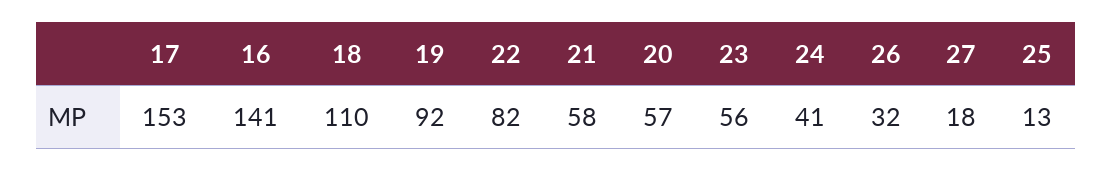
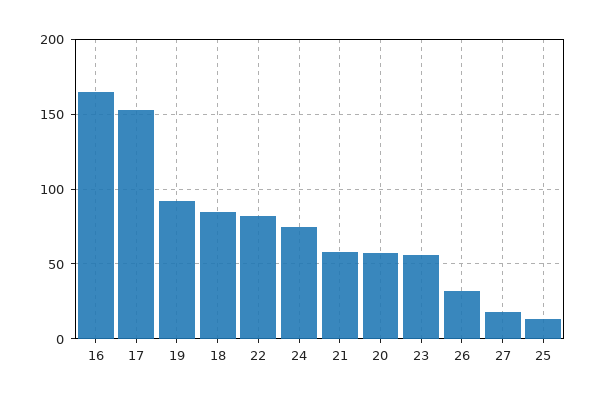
16: 141 -> 165
18: 110 -> 85
24: 41 -> 75

